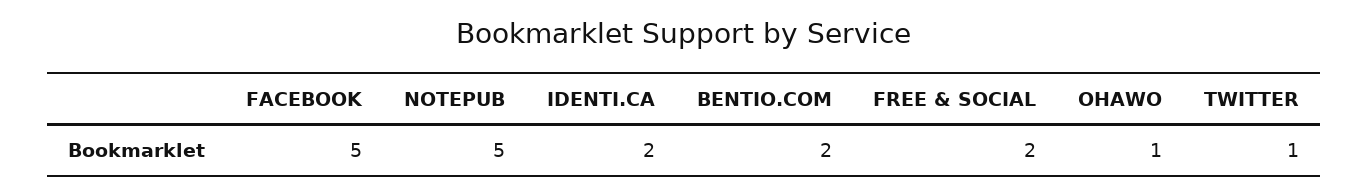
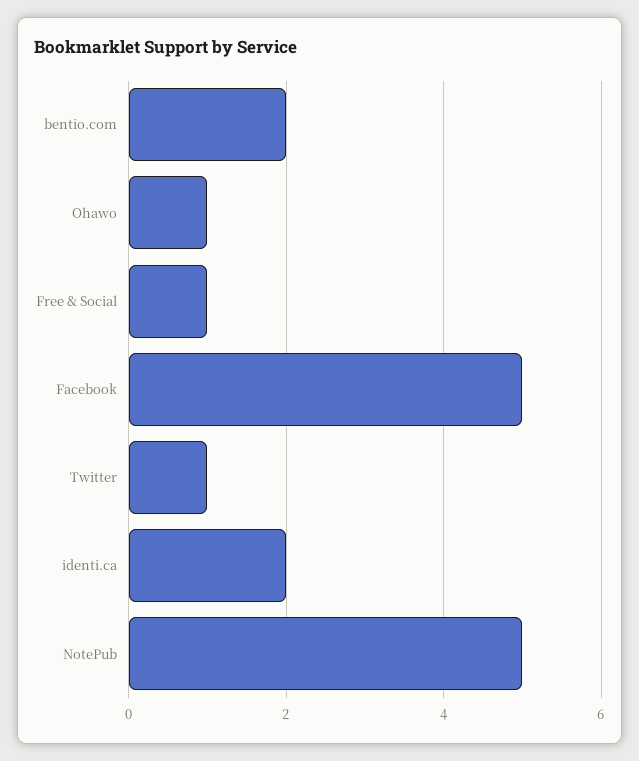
FREE & SOCIAL: 2 -> 1

